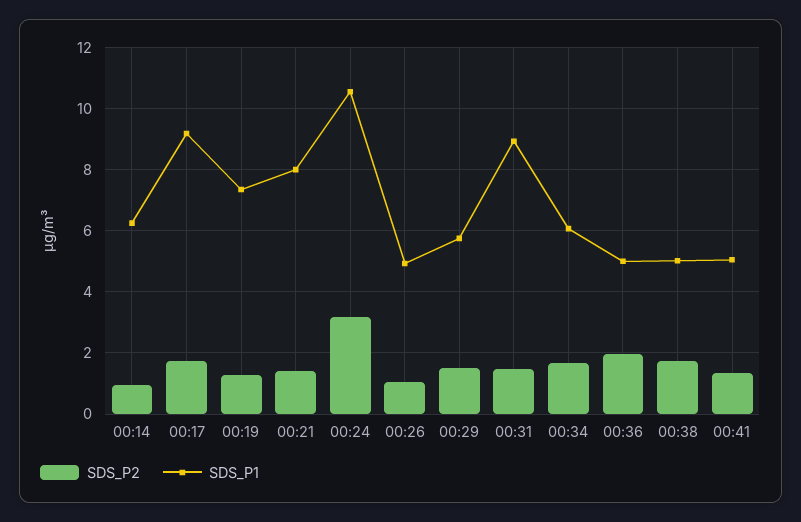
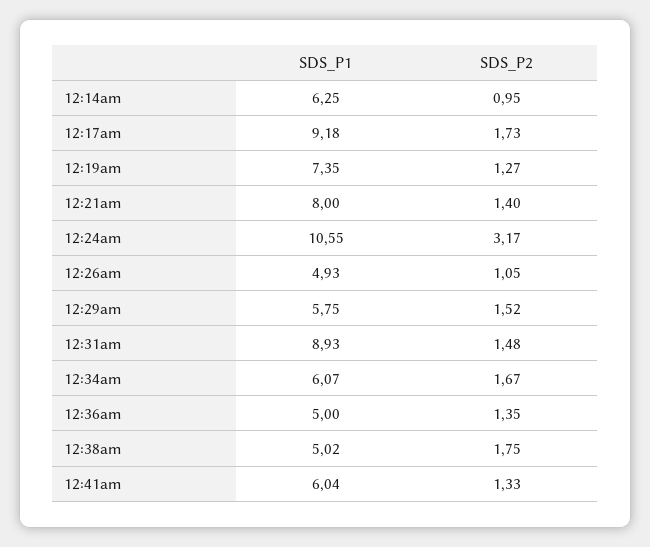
SDS_P2, 00:36: 2 -> 1.35
SDS_P1, 00:41: 5 -> 6.04

